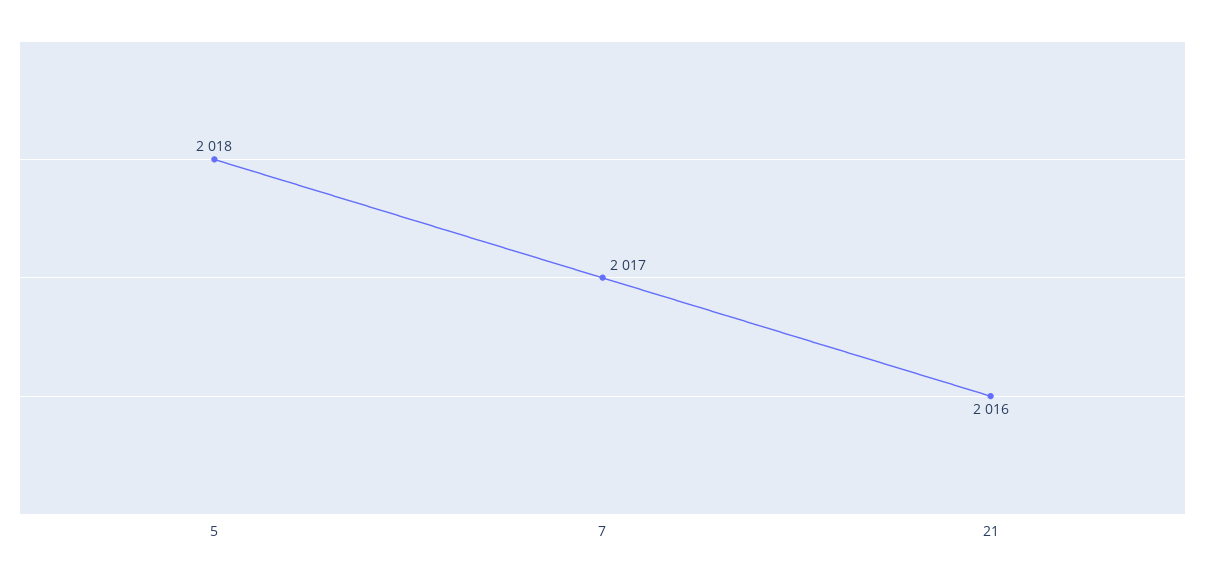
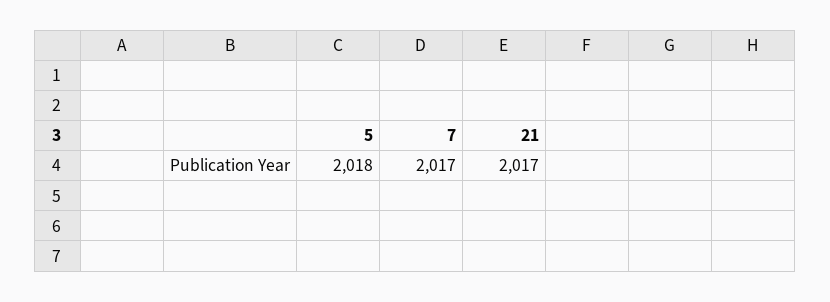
21: 2016 -> 2017

